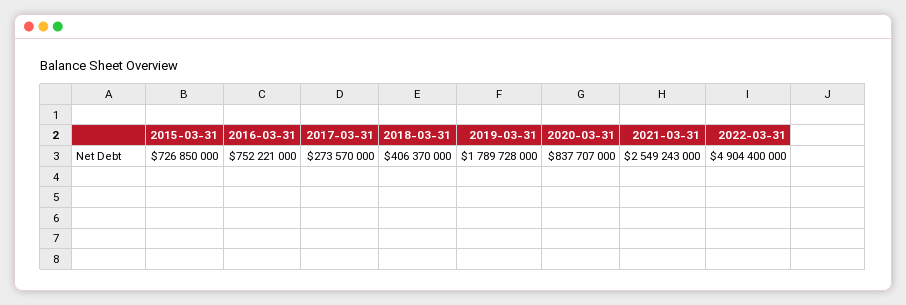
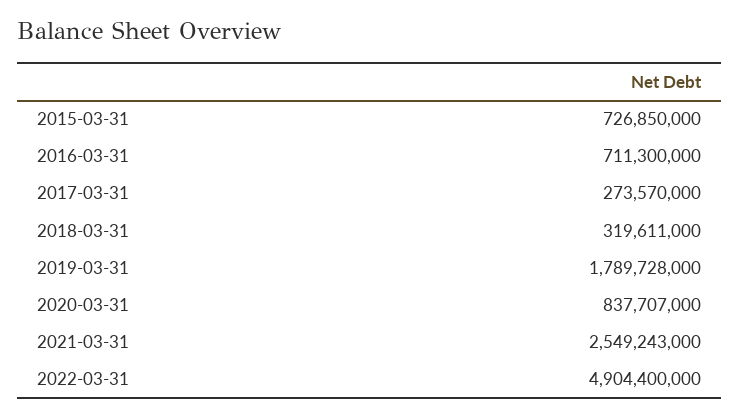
2016-03-31: 752221000 -> 711300000
2018-03-31: 406370000 -> 319611000

